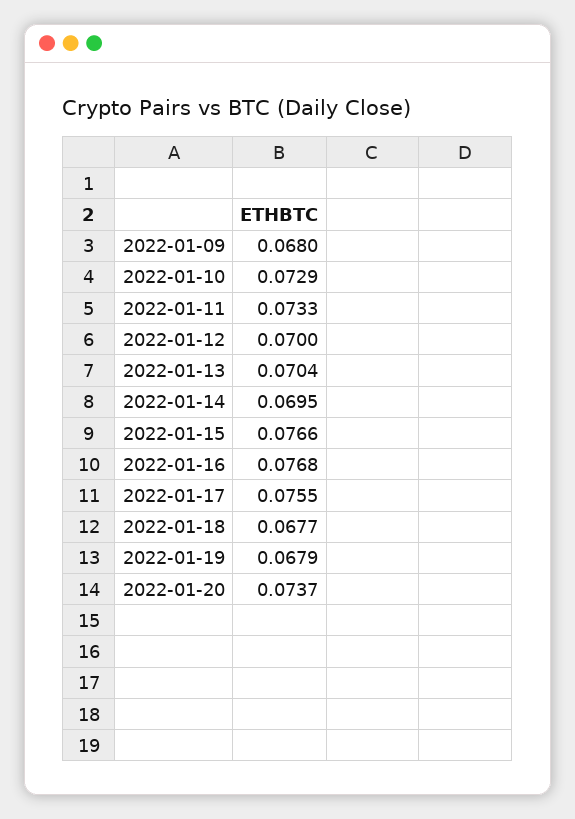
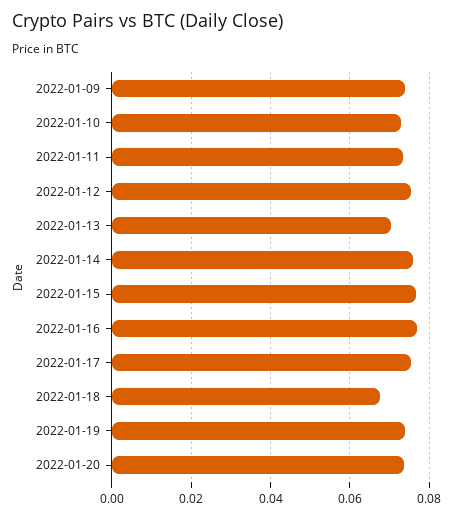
2022-01-09: 0.068 -> 0.074
2022-01-12: 0.07 -> 0.076
2022-01-14: 0.0695 -> 0.076
2022-01-19: 0.0679 -> 0.074

